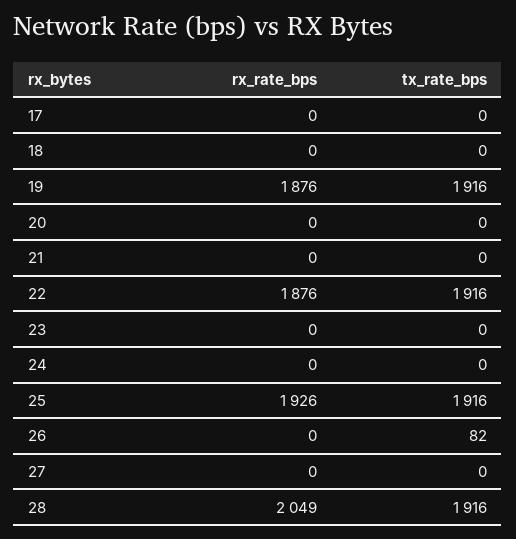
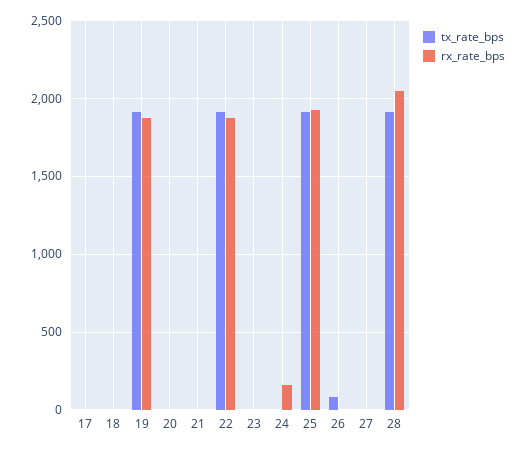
rx_rate_bps, 24: 0 -> 150

